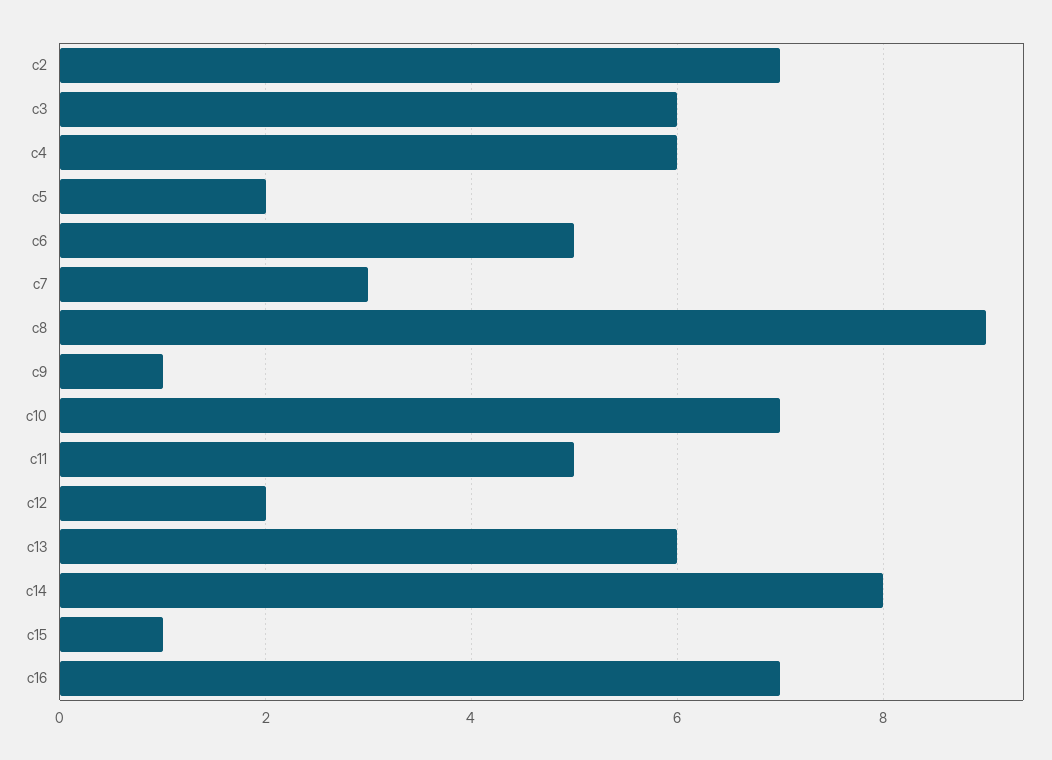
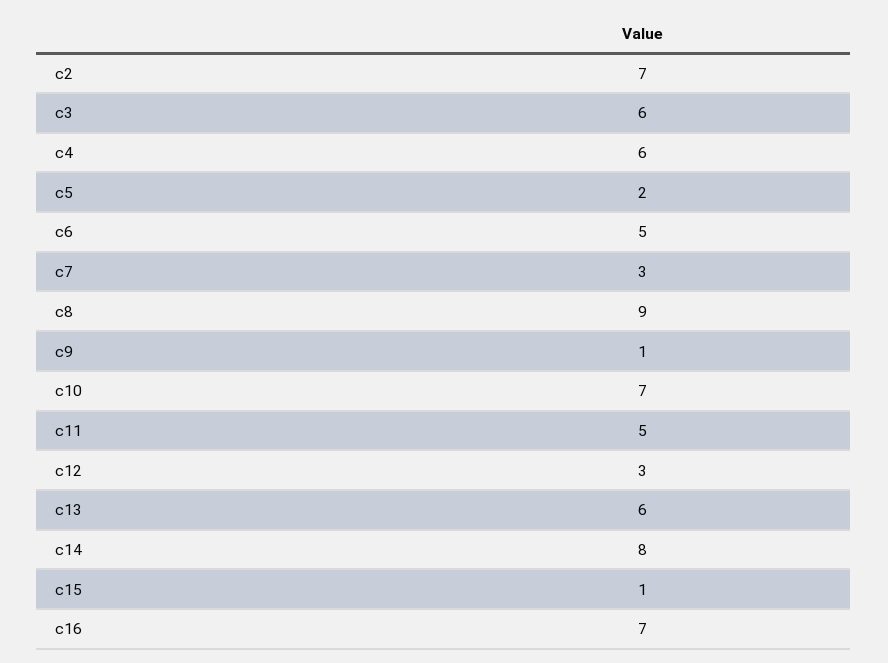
c12: 2 -> 3

